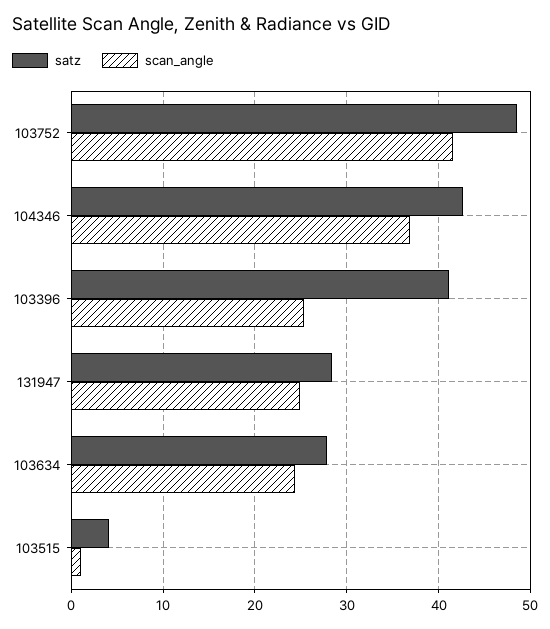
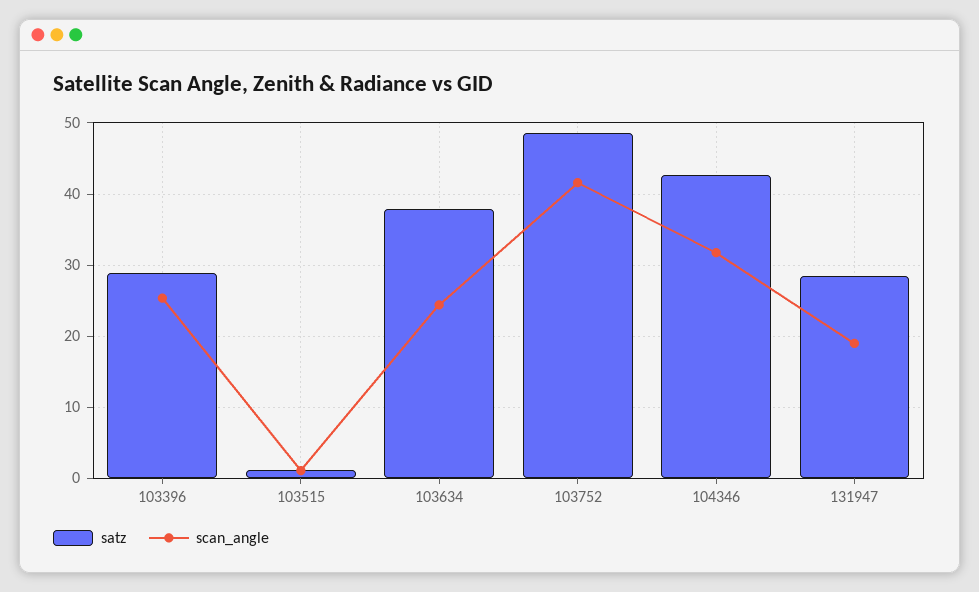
scan_angle, 104346: 37 -> 32
satz, 103396: 41 -> 29
scan_angle, 131947: 25 -> 19
satz, 103634: 28 -> 38
satz, 103515: 4 -> 1

